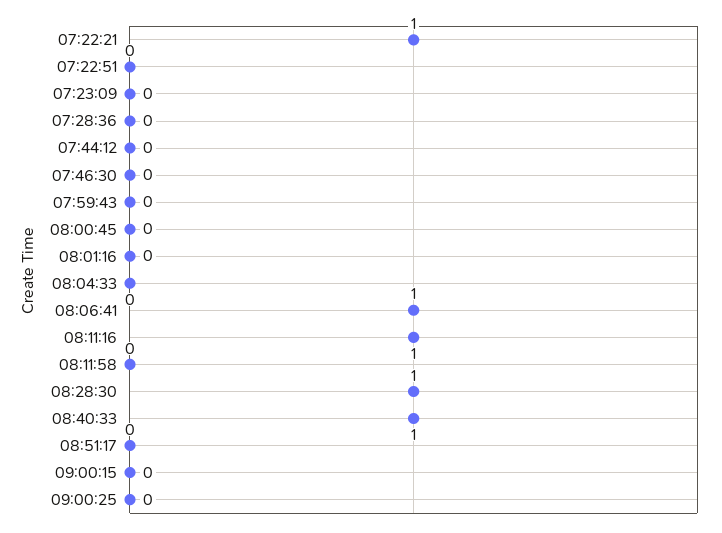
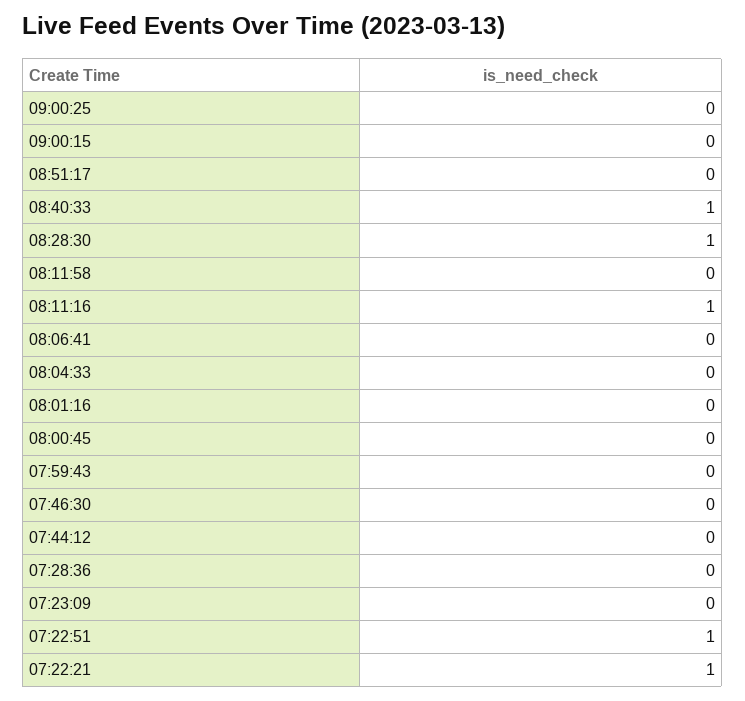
07:22:51: 0 -> 1
08:06:41: 1 -> 0

